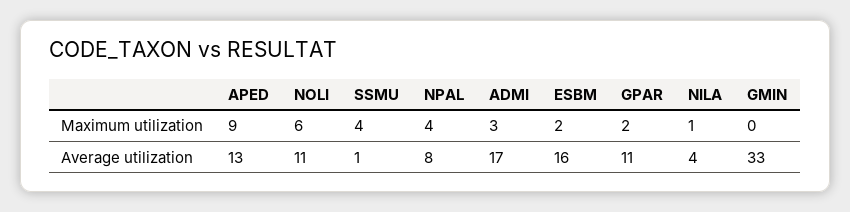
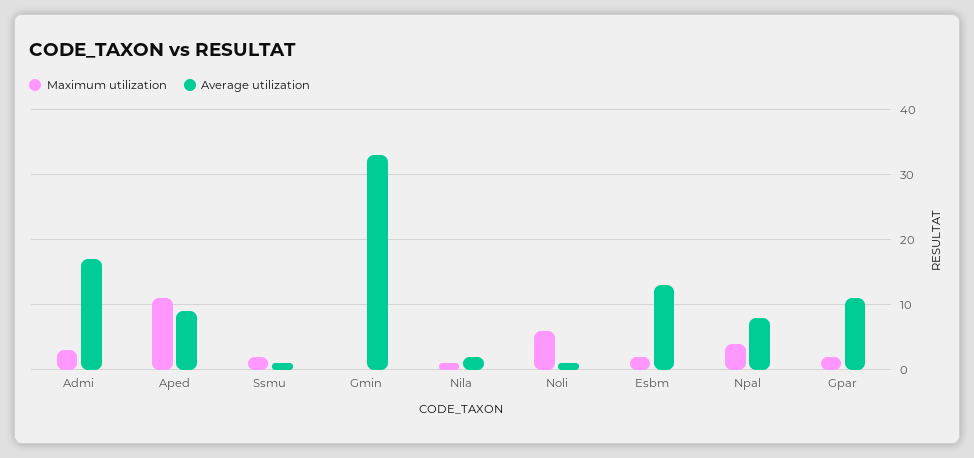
Maximum utilization, APED: 9 -> 11
Maximum utilization, SSMU: 4 -> 2
Average utilization, APED: 13 -> 9
Average utilization, NOLI: 11 -> 1
Average utilization, ESBM: 16 -> 13
Average utilization, NILA: 4 -> 2

